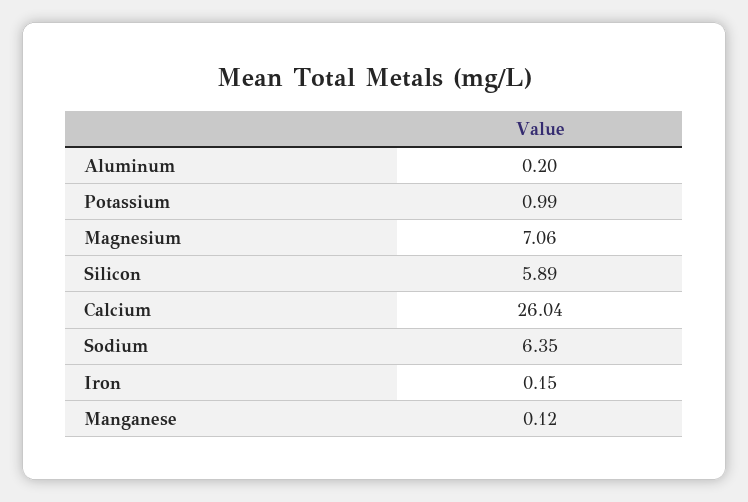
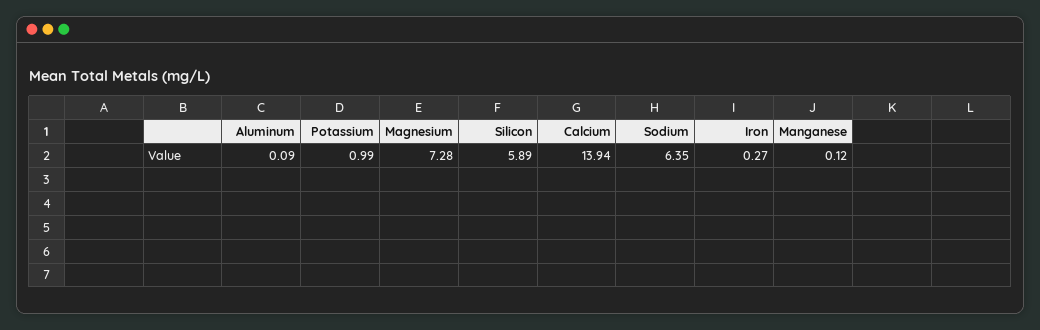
Aluminum: 0.2 -> 0.09
Magnesium: 7.06 -> 7.28
Calcium: 26.04 -> 13.94
Iron: 0.15 -> 0.27

